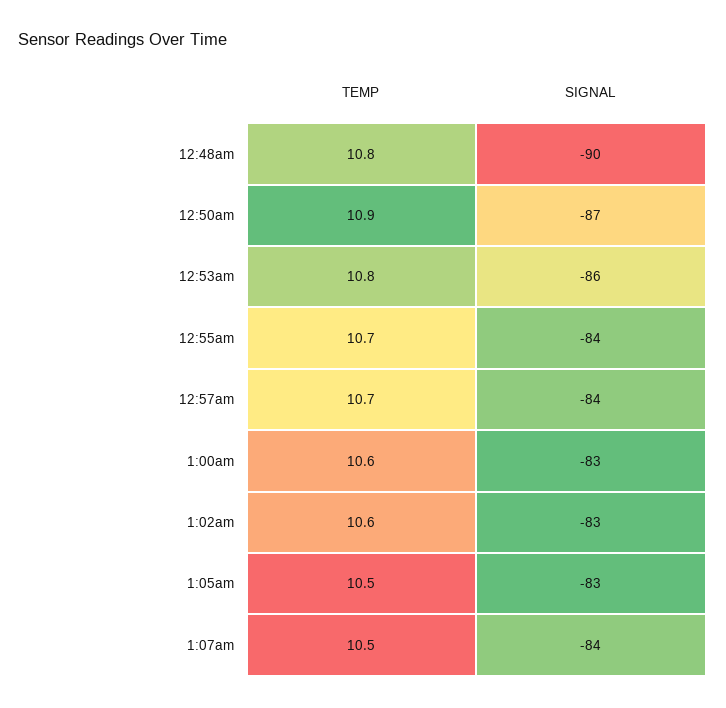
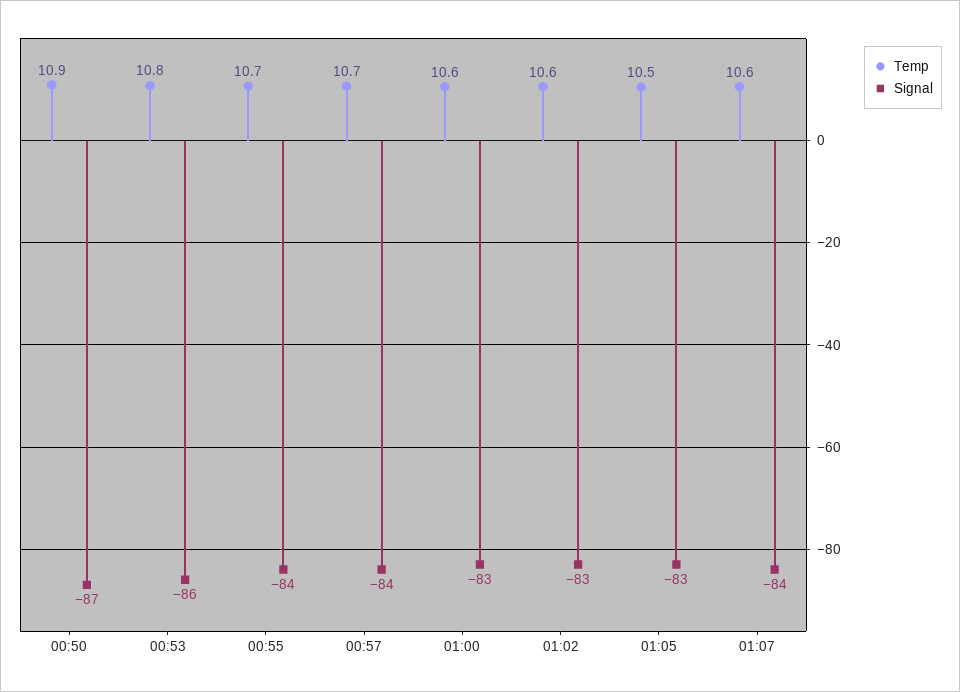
TEMP, 12:48am: 10.8 -> none
SIGNAL, 12:48am: -90 -> none
TEMP, 1:07am: 10.5 -> 10.6

